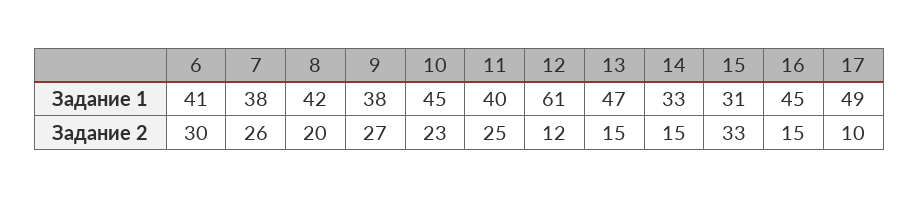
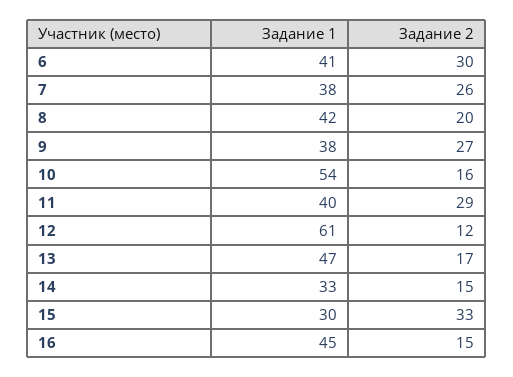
10, Задание 1: 45 -> 54
15, Задание 1: 31 -> 30
17, Задание 1: 49 -> none
10, Задание 2: 23 -> 16
11, Задание 2: 25 -> 29
13, Задание 2: 15 -> 17
17, Задание 2: 10 -> none

